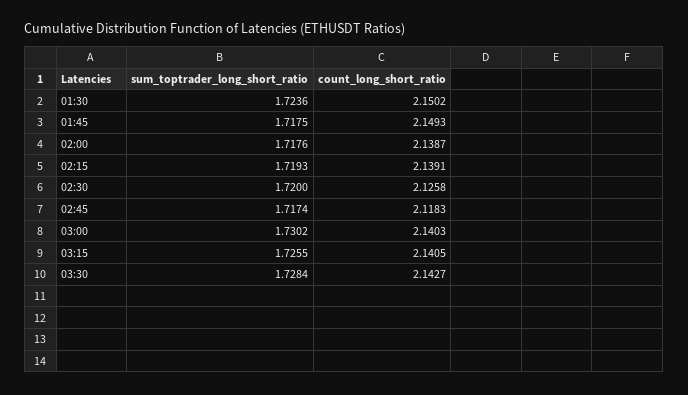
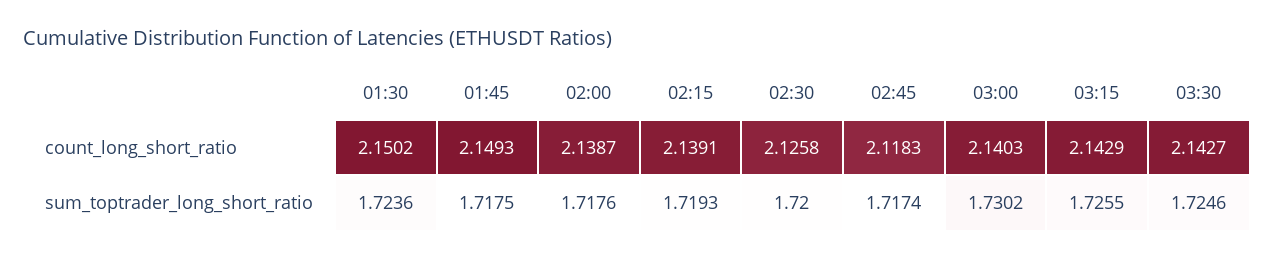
count_long_short_ratio, 03:15: 2.1405 -> 2.1429
sum_toptrader_long_short_ratio, 03:30: 1.7284 -> 1.7246

